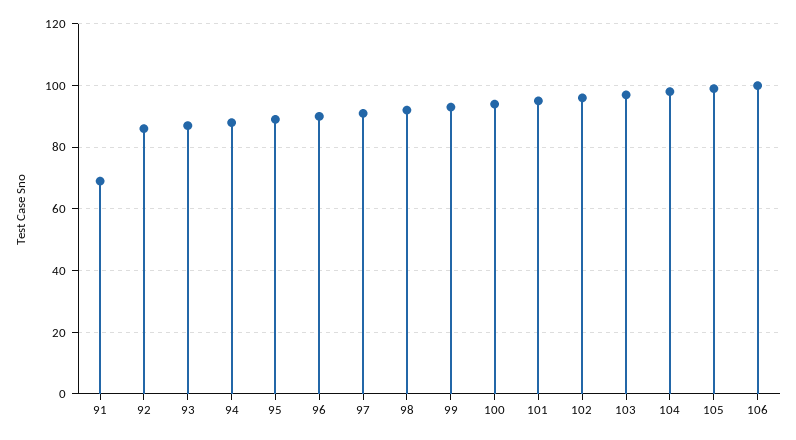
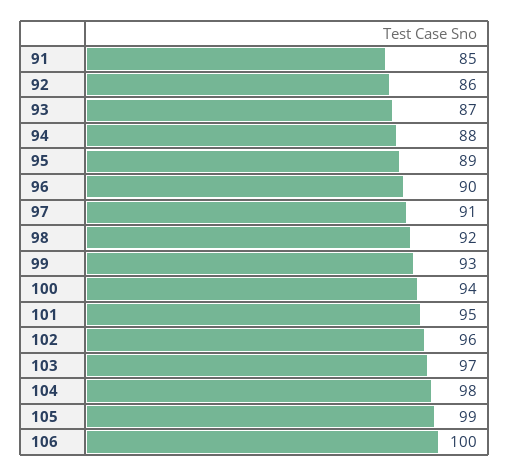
91: 70 -> 85

